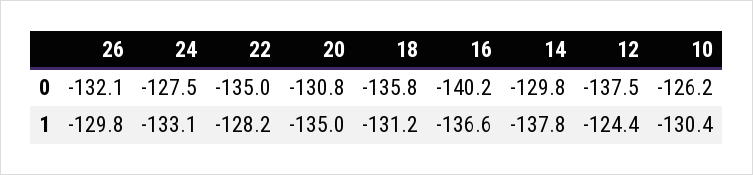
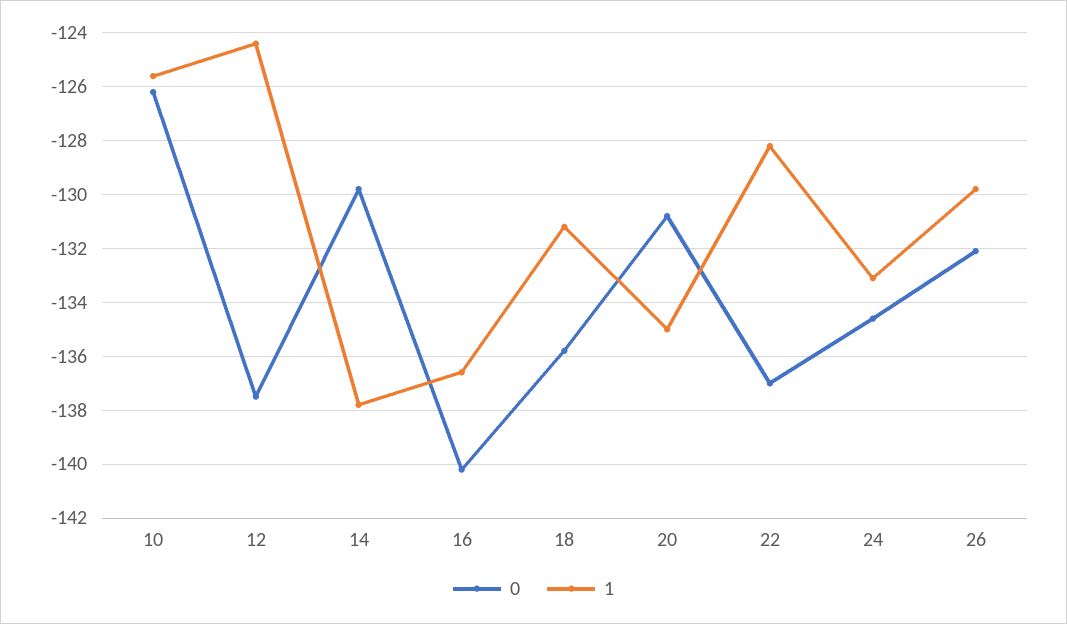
0, 24: -127.5 -> -134.5
0, 22: -135 -> -137
1, 10: -130.4 -> -125.5

